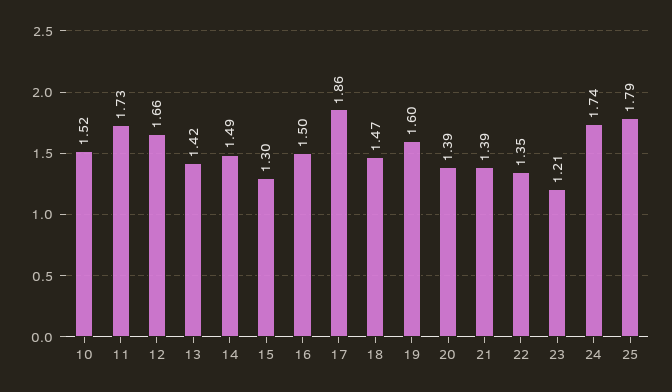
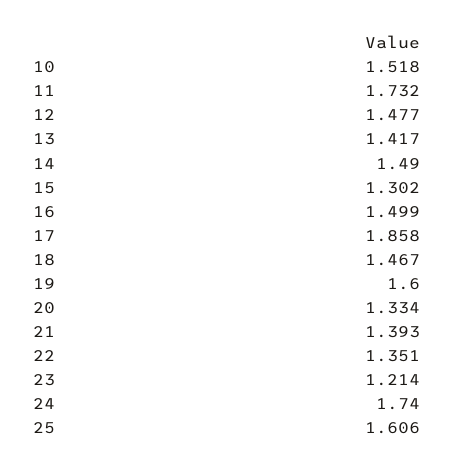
12: 1.66 -> 1.477
20: 1.39 -> 1.334
25: 1.79 -> 1.606

